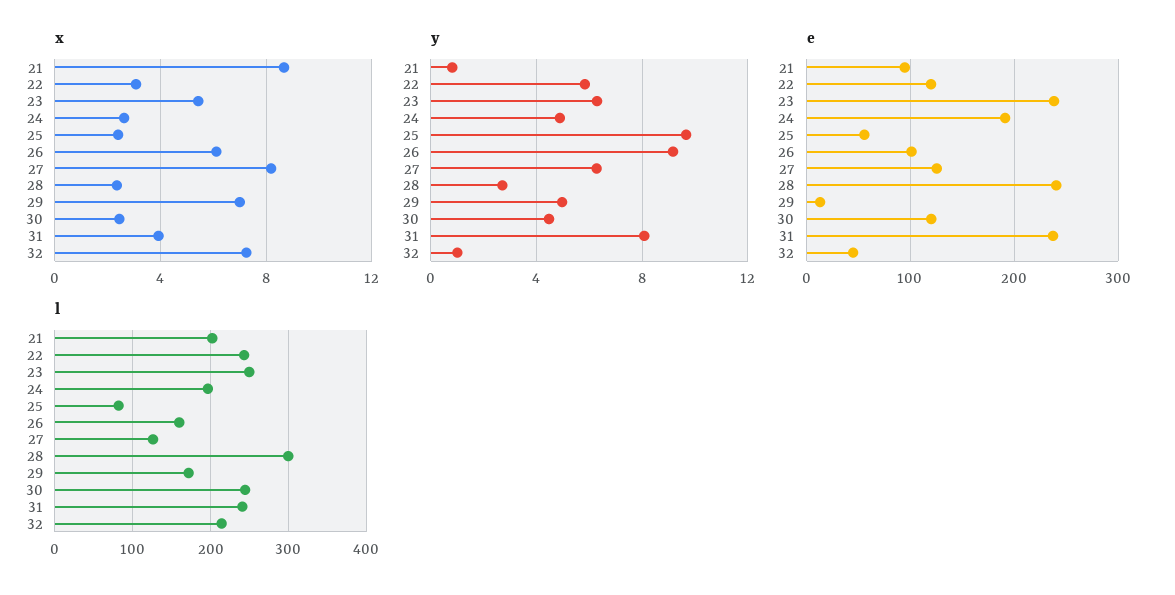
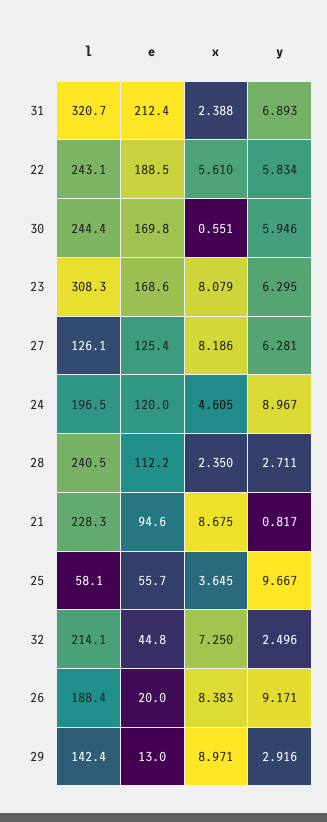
x, 22: 3 -> 5.61
x, 23: 5.5 -> 8.079
x, 24: 2.5 -> 4.605
x, 25: 2.5 -> 3.645
x, 26: 6 -> 8.383
x, 29: 7 -> 8.971
x, 30: 2.5 -> 0.551
x, 31: 4 -> 2.388
y, 24: 5 -> 8.967
y, 29: 5 -> 2.916
y, 30: 4.5 -> 5.946
y, 31: 8 -> 6.893
y, 32: 1 -> 2.496
e, 22: 120 -> 188.5
e, 23: 240 -> 168.6
e, 24: 190 -> 120
e, 26: 100 -> 20
e, 28: 240 -> 112.2
e, 30: 120 -> 169.8
e, 31: 240 -> 212.4
l, 21: 200 -> 228.3
l, 23: 250 -> 308.3
l, 25: 80 -> 58.1
l, 26: 160 -> 188.4
l, 28: 300 -> 240.5
l, 29: 170 -> 142.4
l, 31: 240 -> 320.7

